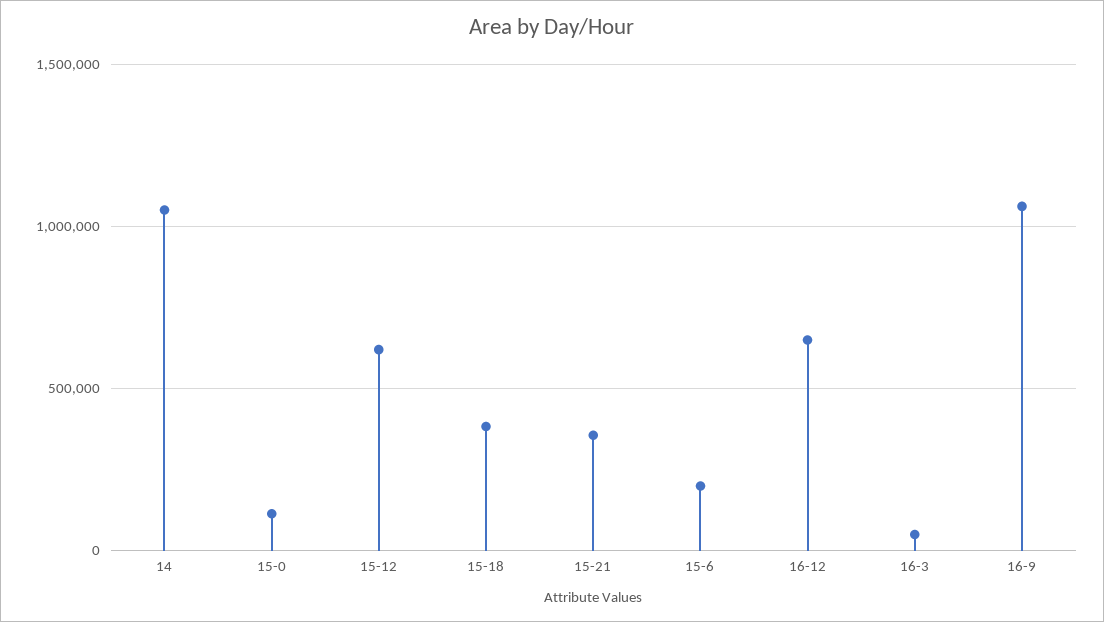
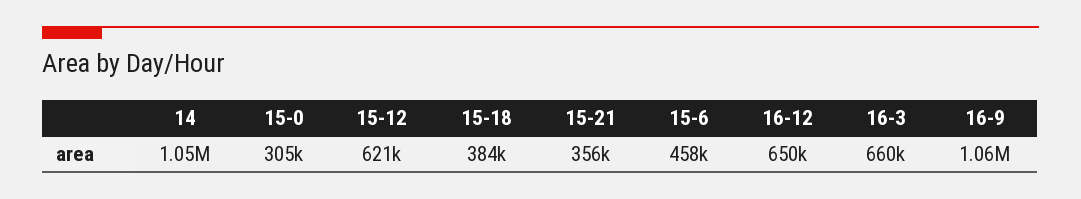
15-0: 100000 -> 305000
15-6: 200000 -> 458000
16-3: 50000 -> 660000

